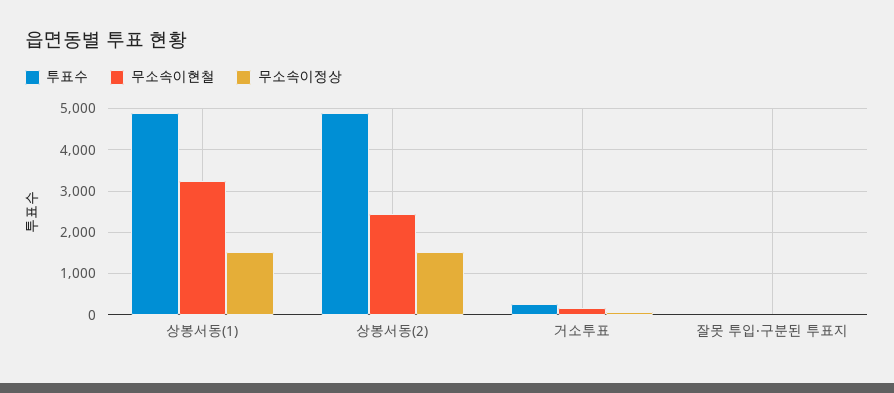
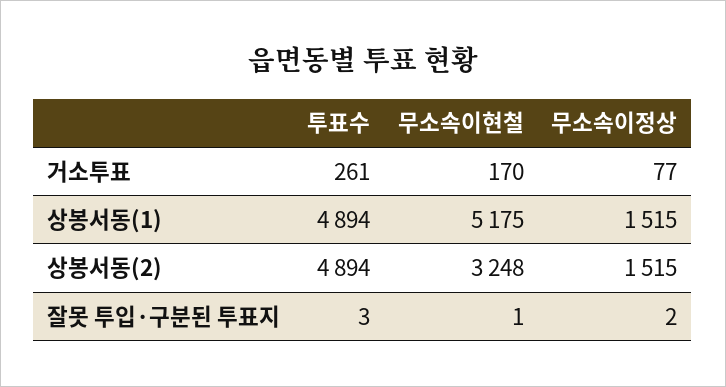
무소속이현철, 상봉서동(1): 3200 -> 5175
무소속이현철, 상봉서동(2): 2400 -> 3248

